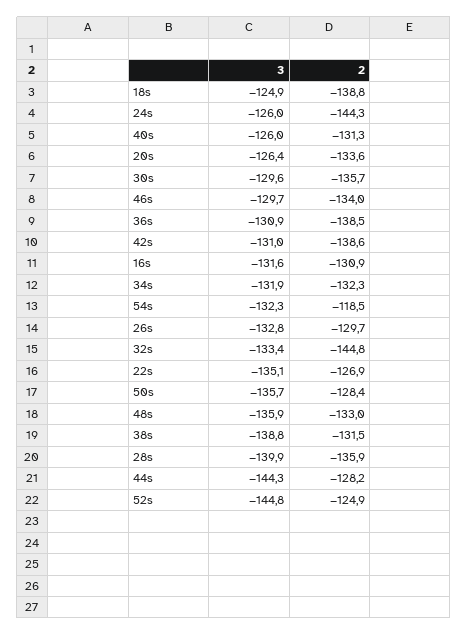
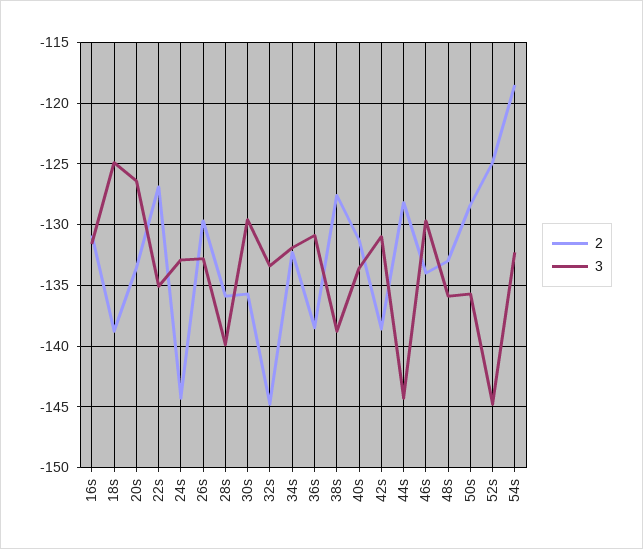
3, 24s: -126 -> -133
3, 40s: -126 -> -133.5
2, 38s: -131.5 -> -127.5

